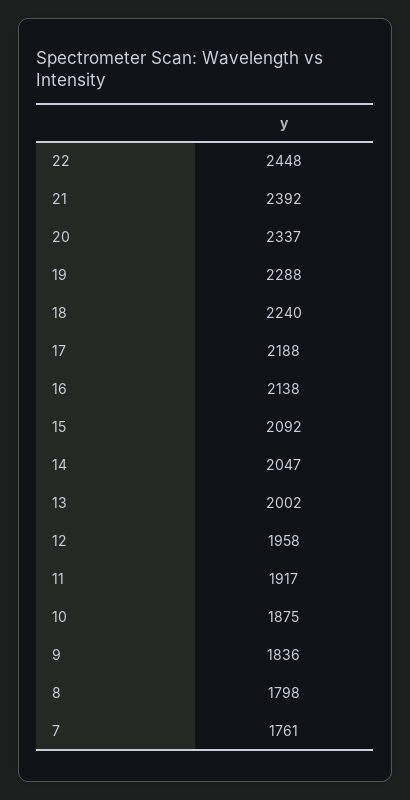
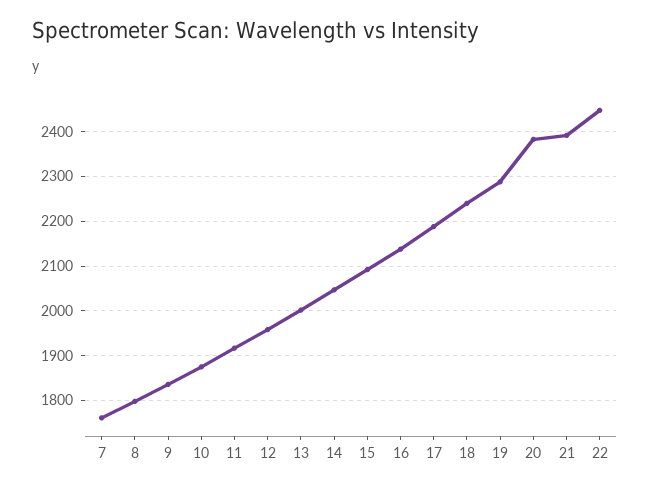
20: 2337 -> 2380

